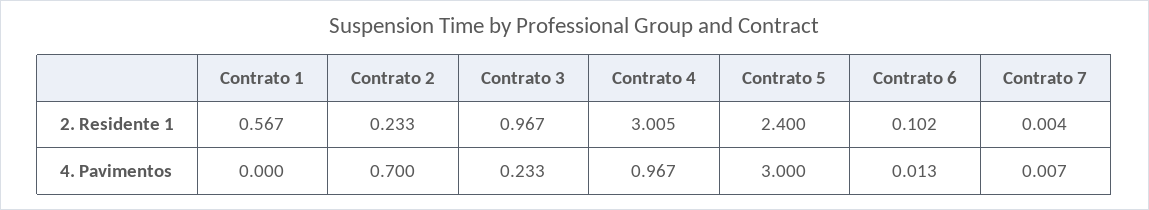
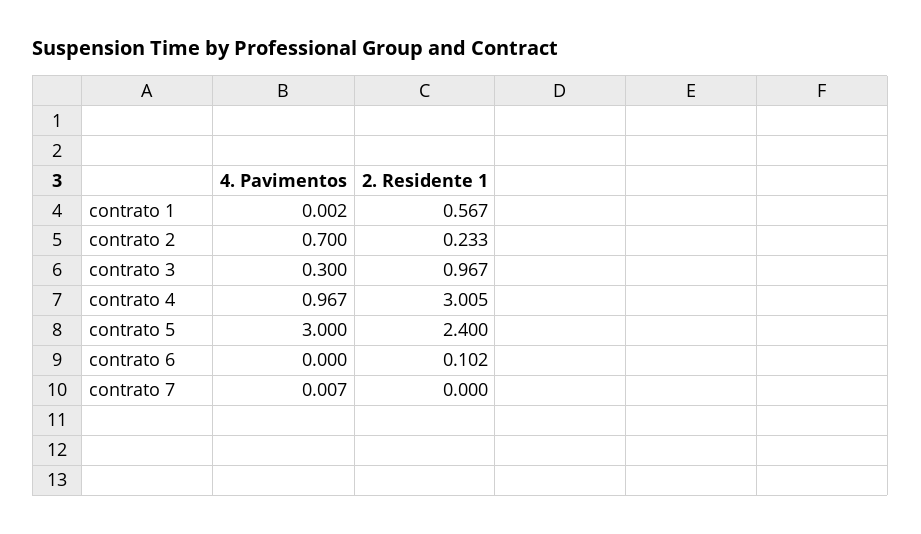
Contrato 7, 2. Residente 1: 0.004 -> 0
Contrato 1, 4. Pavimentos: 0 -> 0.002
Contrato 3, 4. Pavimentos: 0.233 -> 0.3
Contrato 6, 4. Pavimentos: 0.013 -> 0

